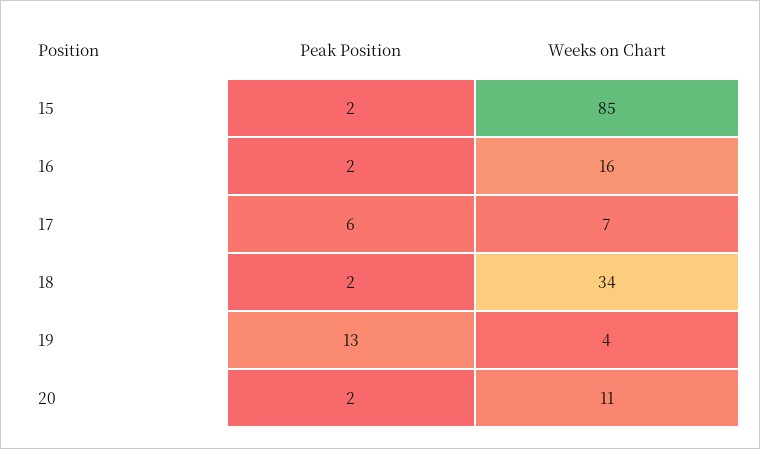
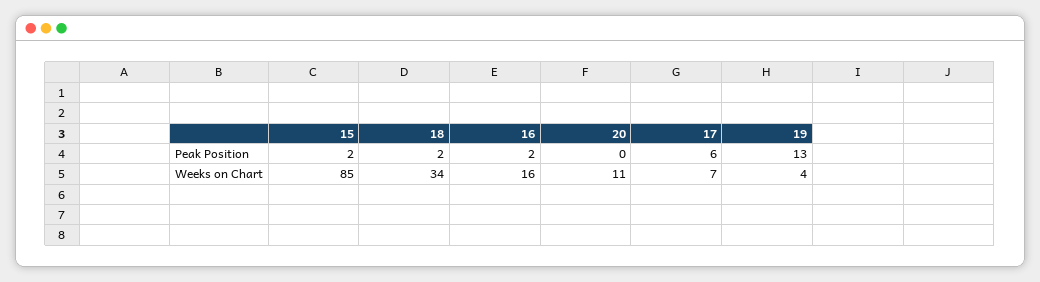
Peak Position, 20: 2 -> 0

